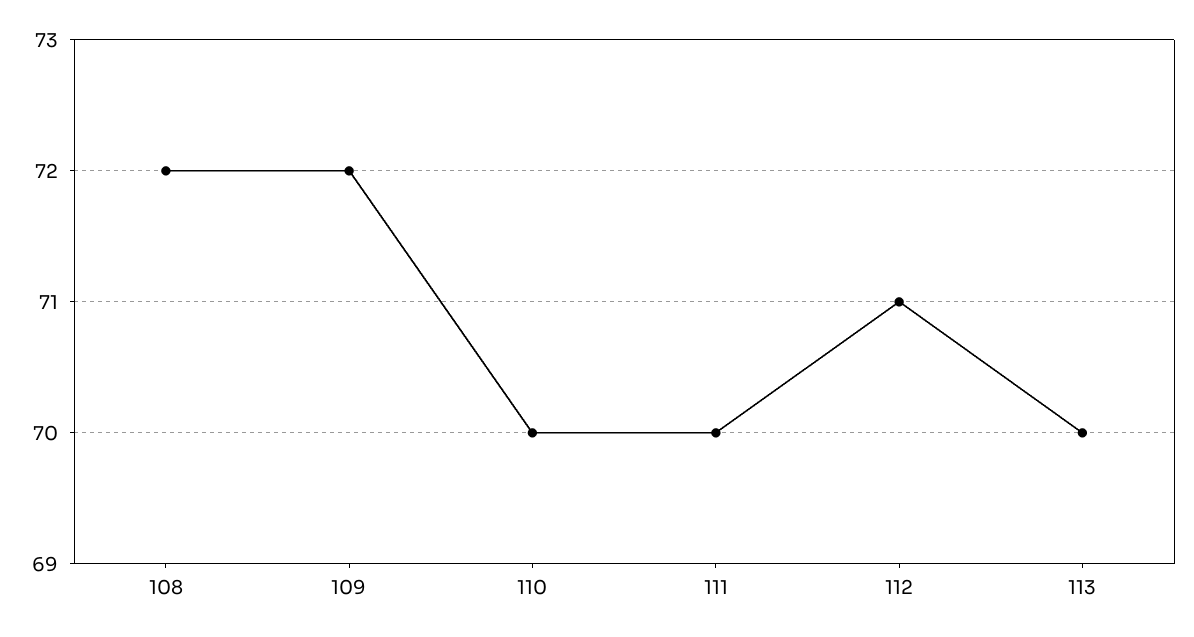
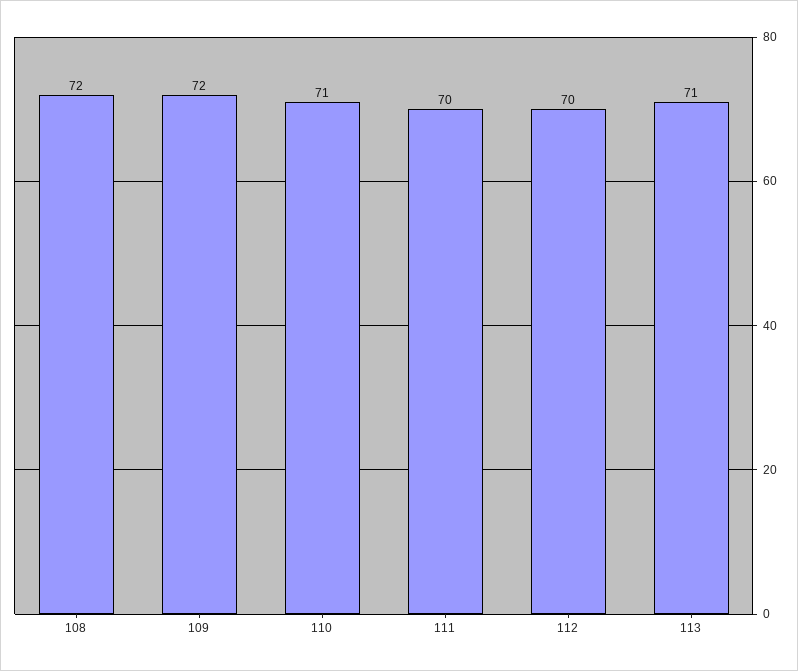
110: 70 -> 71
112: 71 -> 70
113: 70 -> 71

